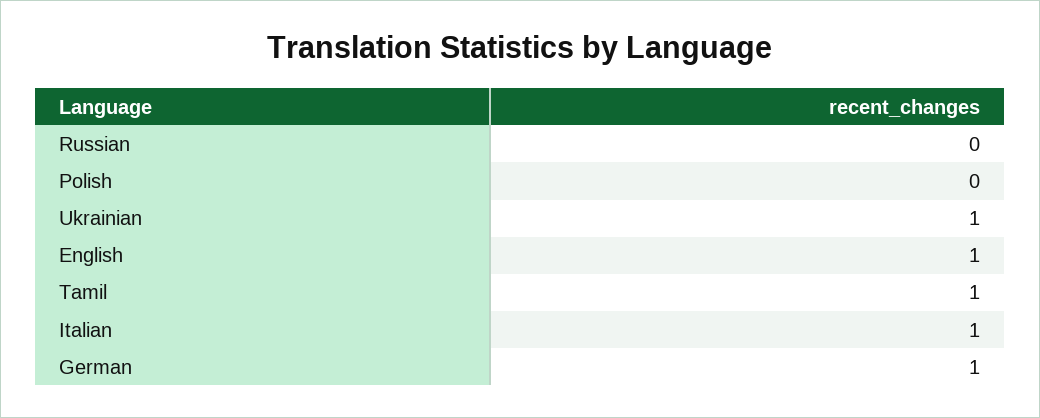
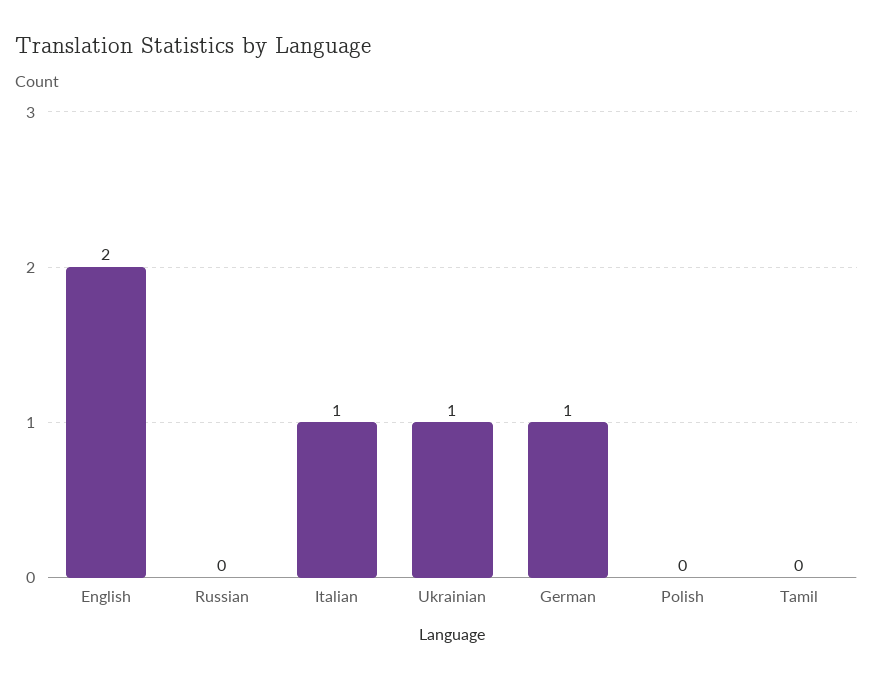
English: 1 -> 2
Tamil: 1 -> 0

